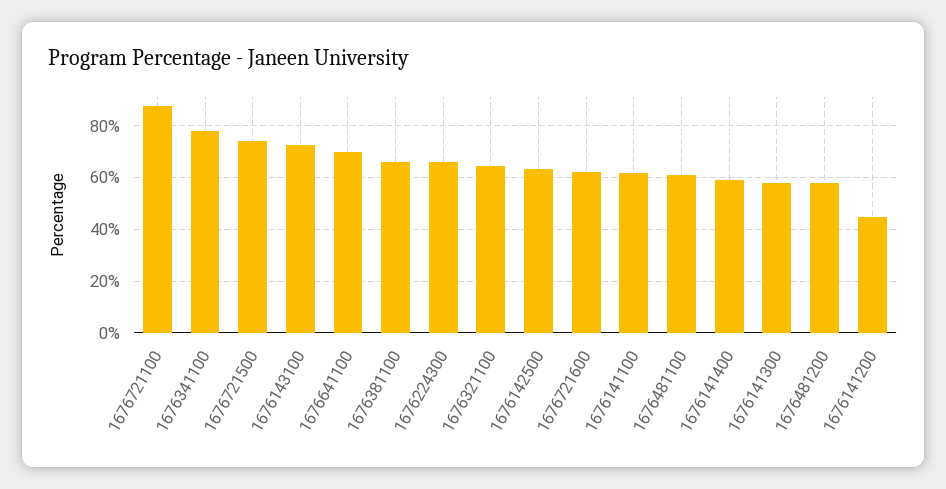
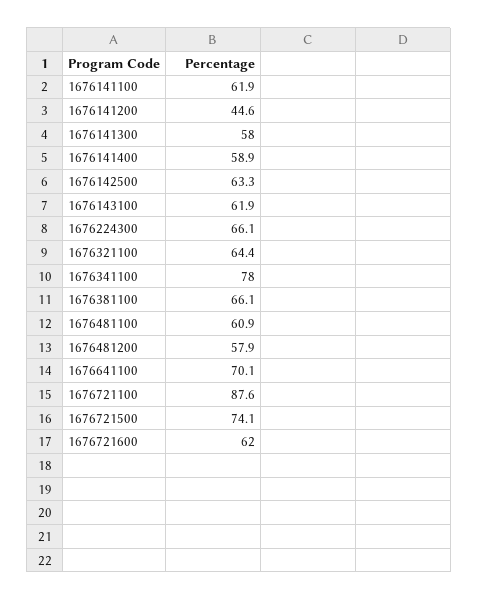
1676143100: 72.5 -> 61.9

